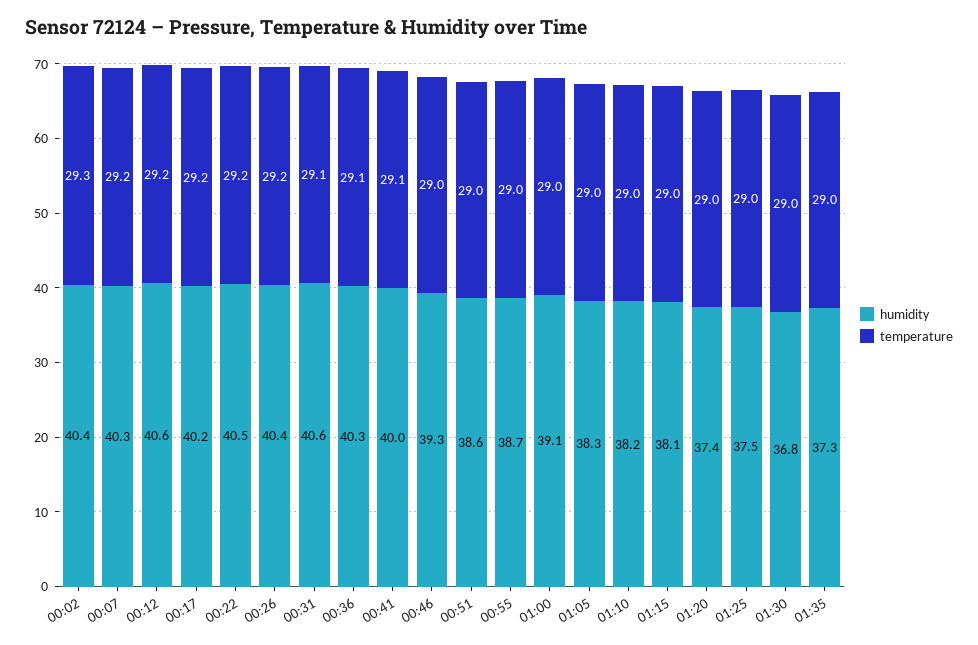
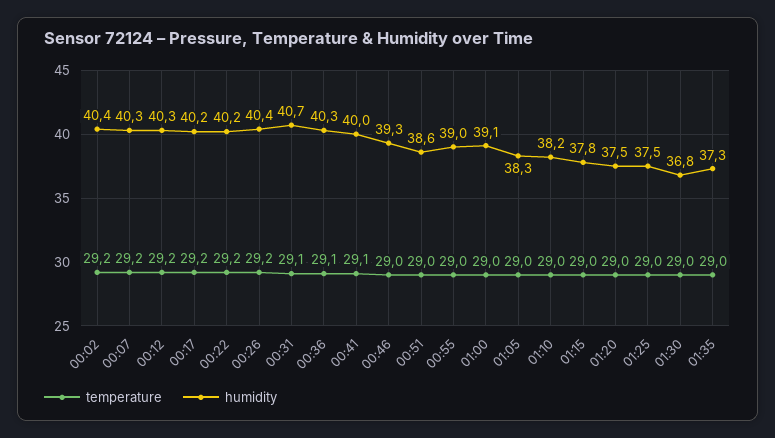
temperature, 00:02: 29.3 -> 29.2
humidity, 00:12: 40.6 -> 40.3
humidity, 00:22: 40.5 -> 40.2
humidity, 00:31: 40.6 -> 40.7
humidity, 00:55: 38.7 -> 39
humidity, 01:15: 38.1 -> 37.8
humidity, 01:20: 37.4 -> 37.5

